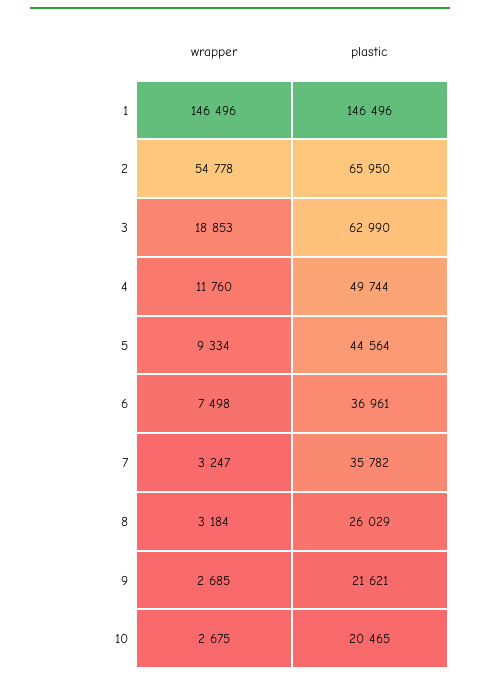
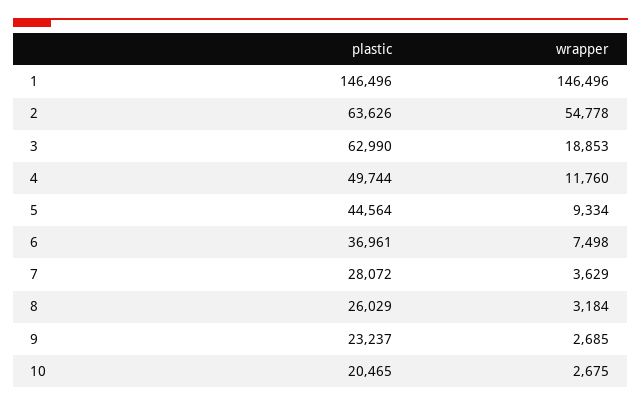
plastic, 2: 65950 -> 63626
wrapper, 7: 3247 -> 3629
plastic, 7: 35782 -> 28072
plastic, 9: 21621 -> 23237

